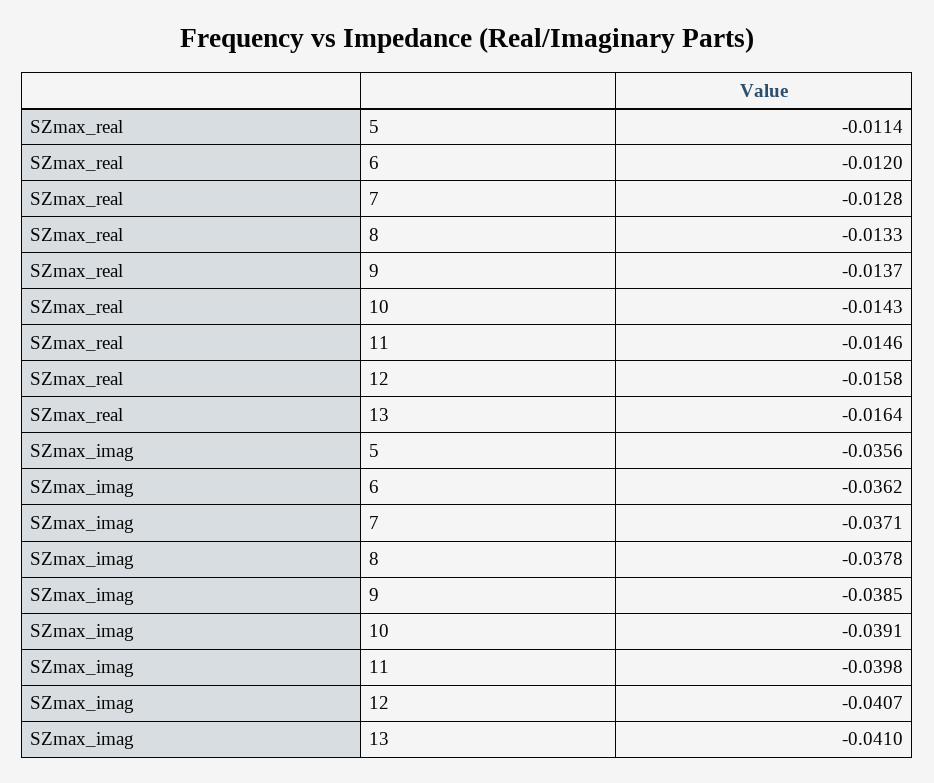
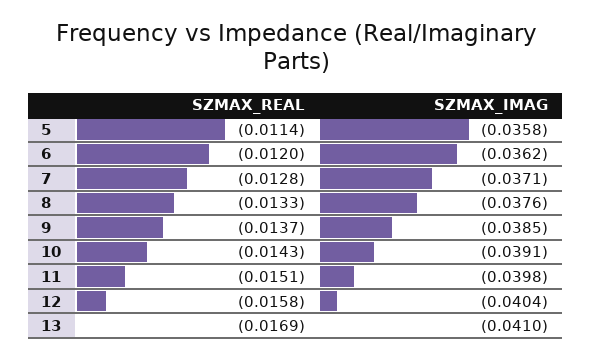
SZmax_real, 11: -0.0146 -> -0.0151
SZmax_real, 13: -0.0164 -> -0.0169
SZmax_imag, 5: -0.0356 -> -0.0358
SZmax_imag, 8: -0.0378 -> -0.0376
SZmax_imag, 12: -0.0407 -> -0.0404

